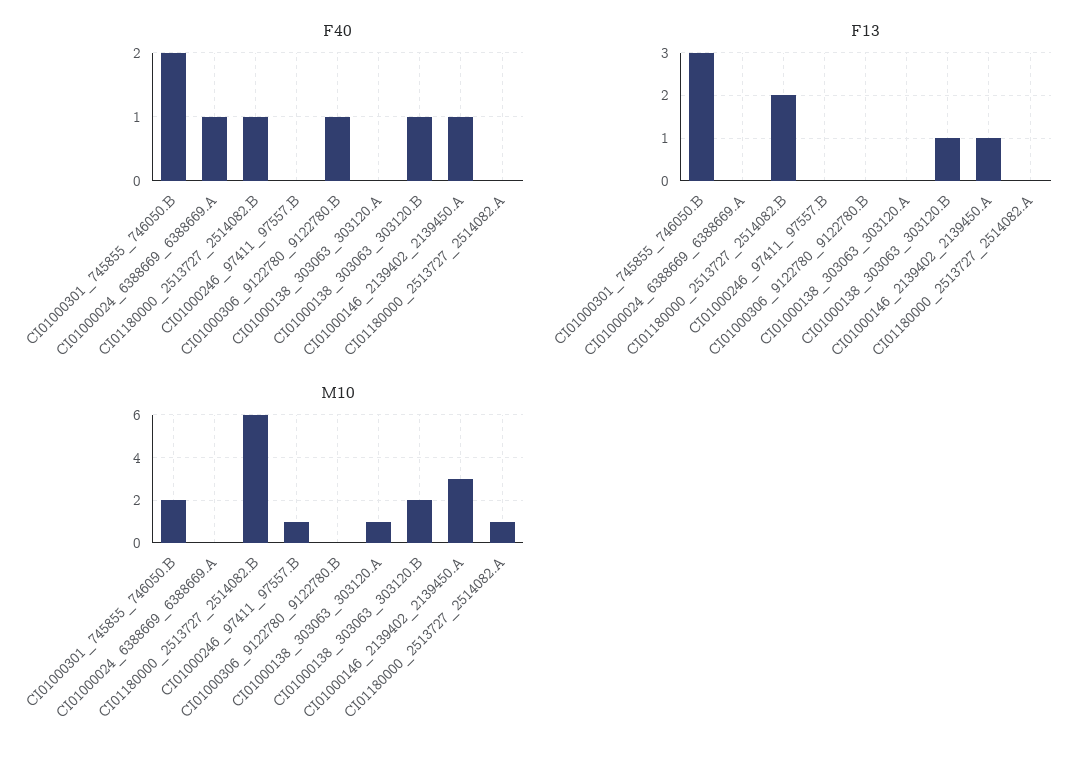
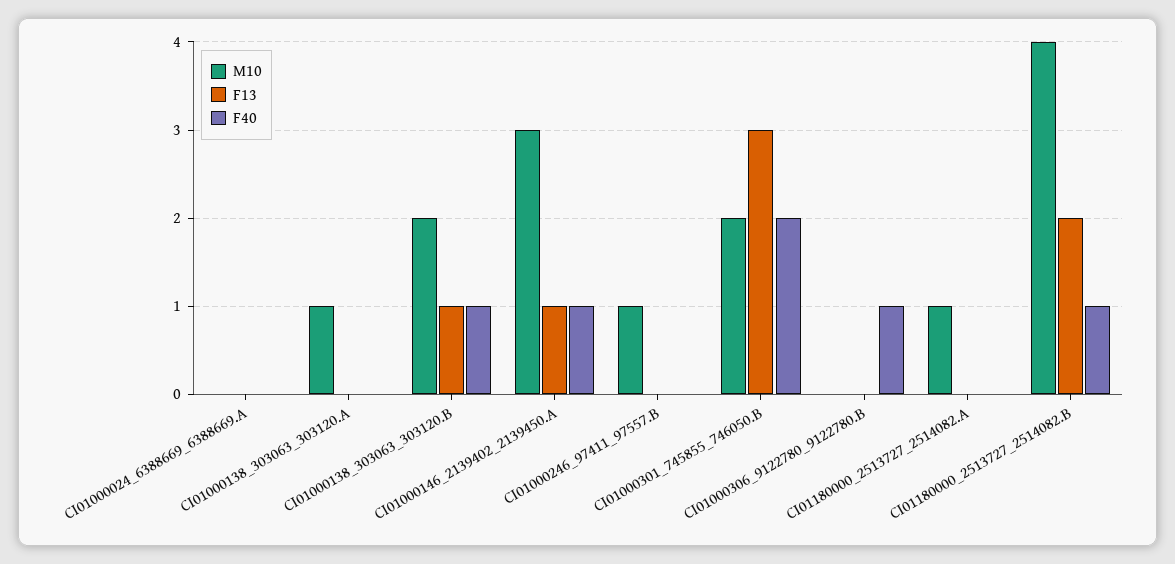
F40, CI01000024_6388669_6388669.A: 1 -> 0
M10, CI01180000_2513727_2514082.B: 6 -> 4

